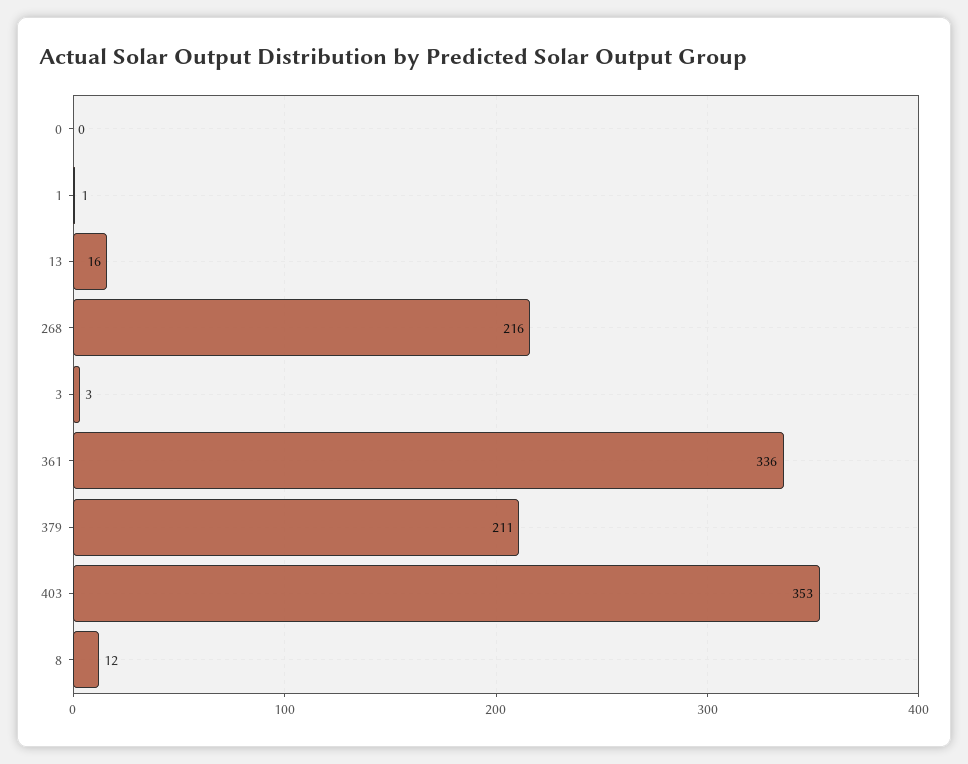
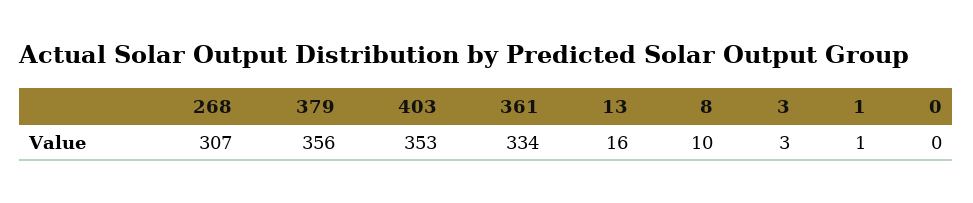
268: 216 -> 307
361: 336 -> 334
379: 211 -> 356
8: 12 -> 10

